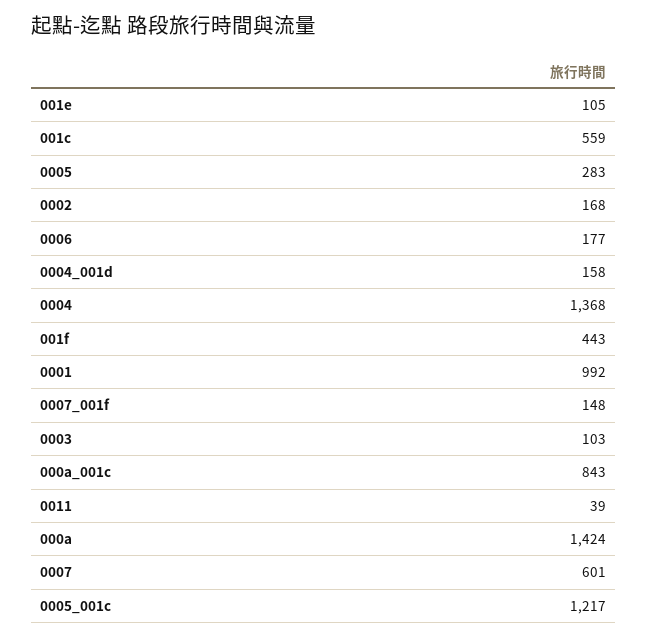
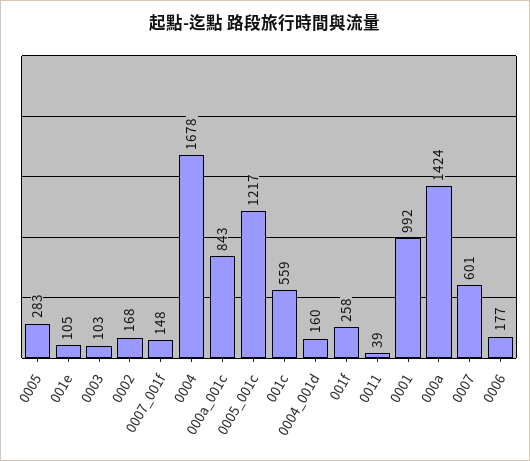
0004_001d: 158 -> 160
0004: 1368 -> 1678
001f: 443 -> 258

